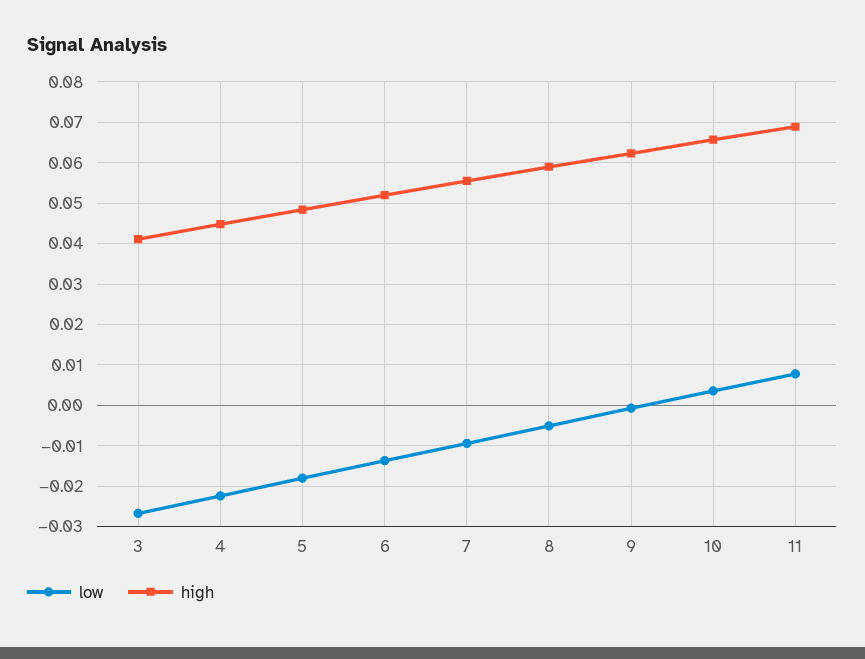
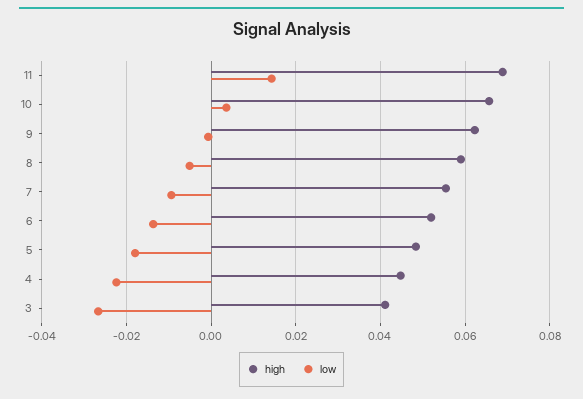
low, 11: 0.008 -> 0.014

